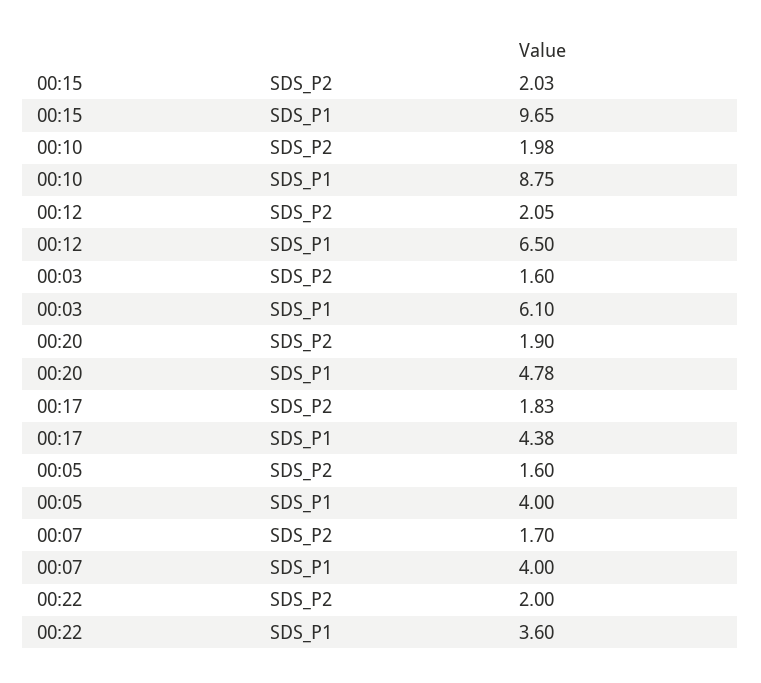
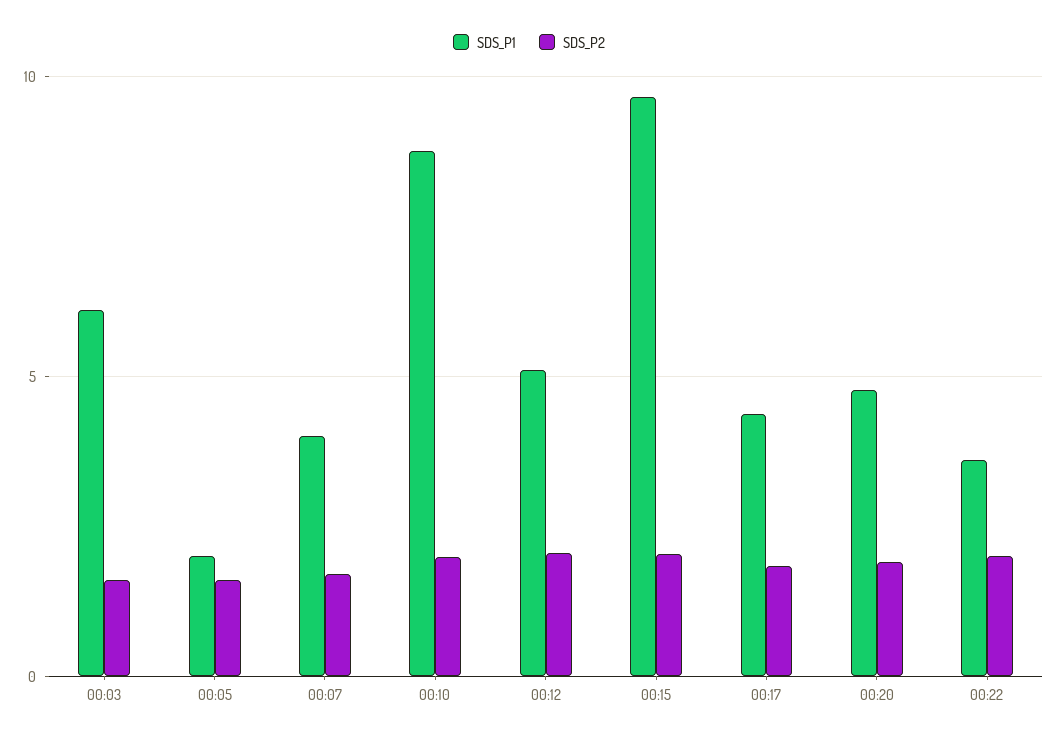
SDS_P1, 00:12: 6.5 -> 5
SDS_P1, 00:05: 4 -> 2

